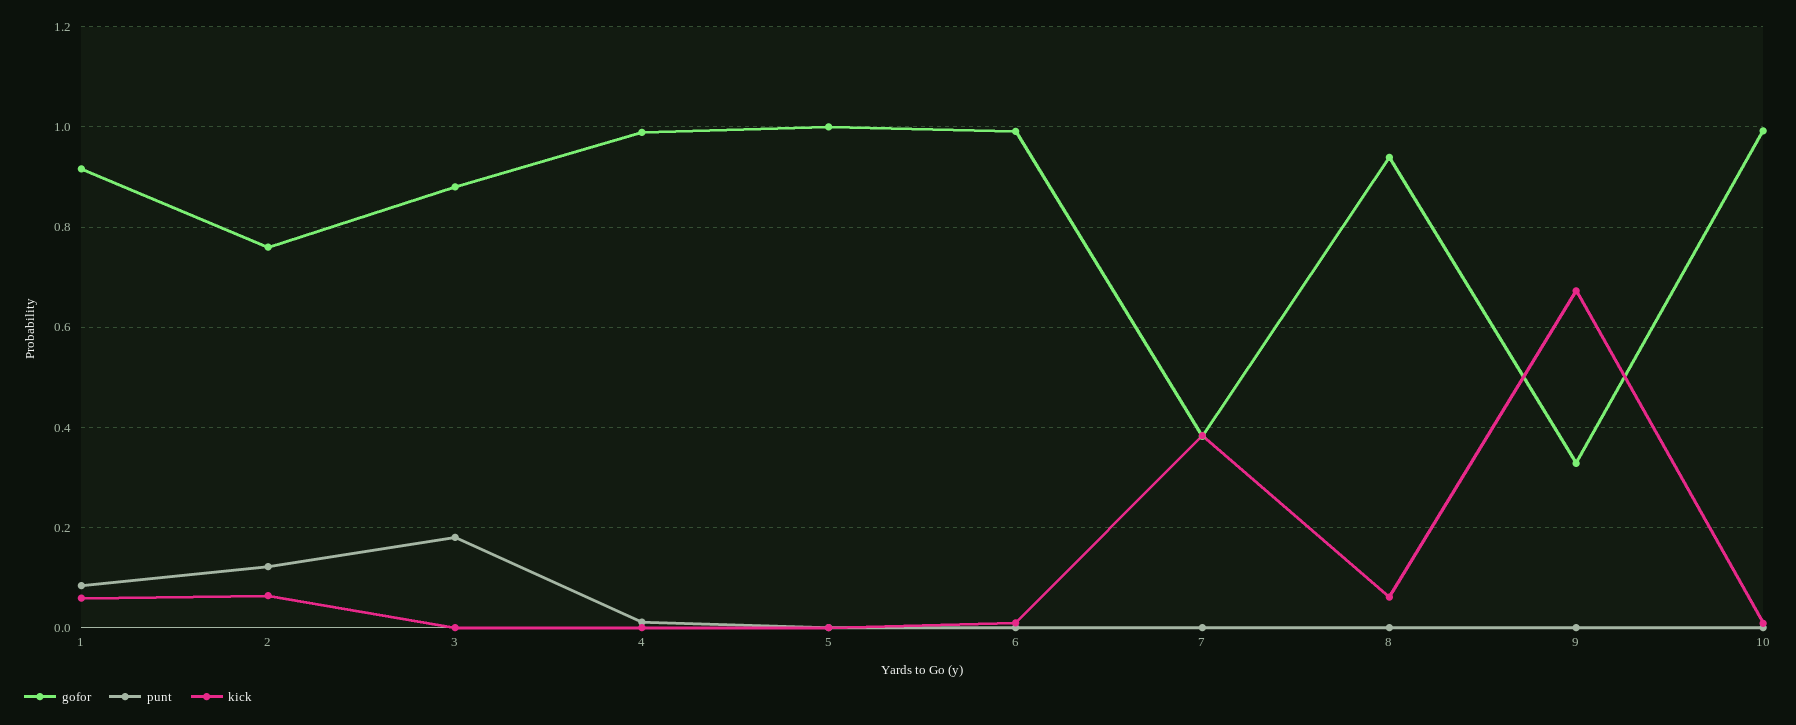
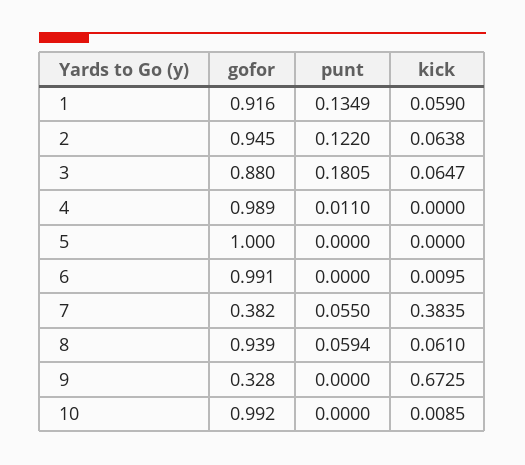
punt, 1: 0.08 -> 0.1349
gofor, 2: 0.76 -> 0.945
kick, 3: 0 -> 0.0647
punt, 7: 0 -> 0.055
punt, 8: 0 -> 0.0594

